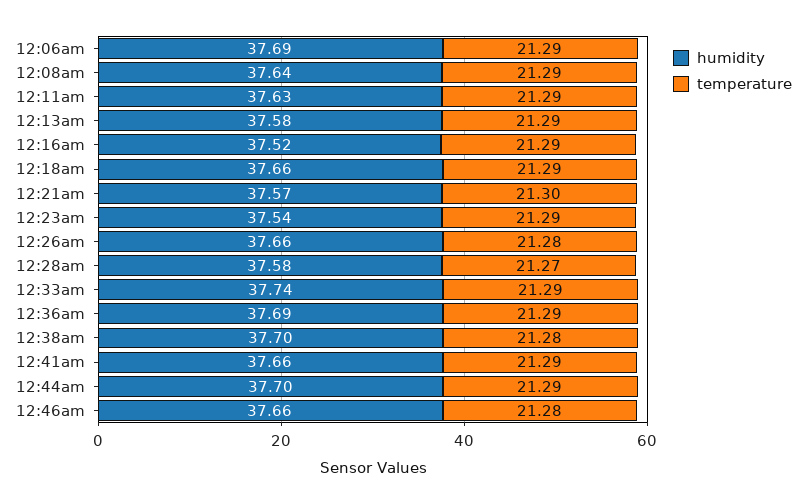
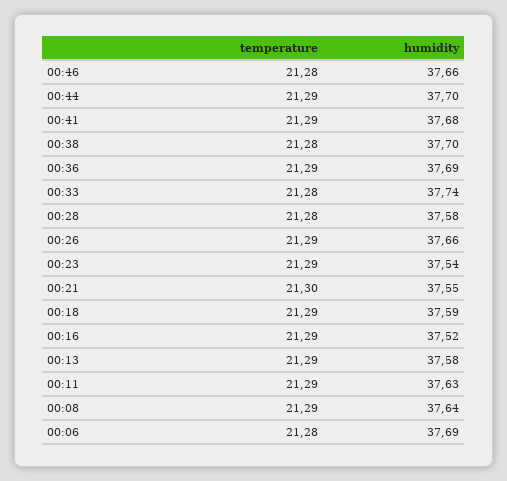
temperature, 12:06am: 21.29 -> 21.28
humidity, 12:18am: 37.66 -> 37.59
humidity, 12:21am: 37.57 -> 37.55
temperature, 12:26am: 21.28 -> 21.29
temperature, 12:28am: 21.27 -> 21.28
temperature, 12:33am: 21.29 -> 21.28
humidity, 12:41am: 37.66 -> 37.68

